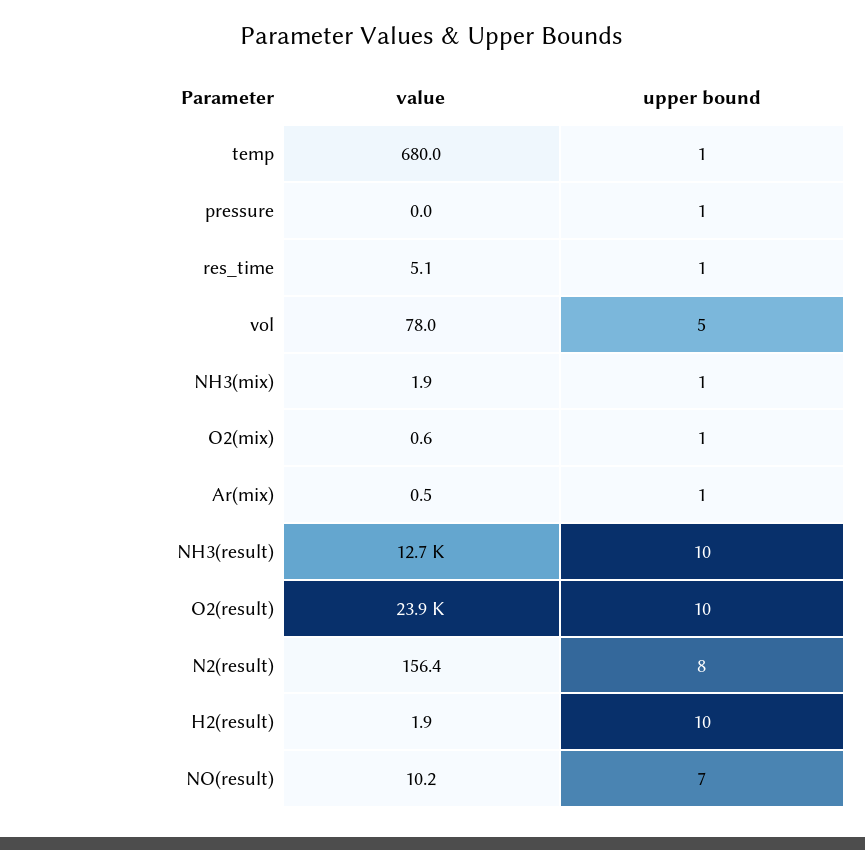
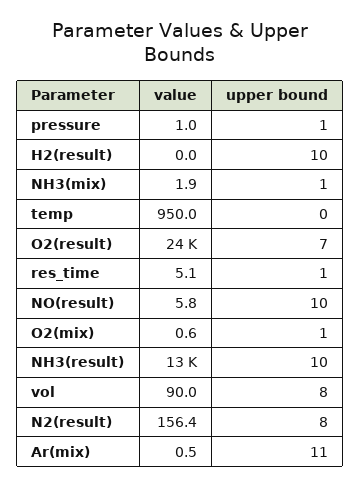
value, temp: 680 -> 950
upper bound, temp: 1 -> 0
value, pressure: 0 -> 1
value, vol: 78 -> 90
upper bound, vol: 5 -> 8
upper bound, Ar(mix): 1 -> 11
upper bound, O2(result): 10 -> 7
value, H2(result): 1.9 -> 0
value, NO(result): 10.2 -> 5.8
upper bound, NO(result): 7 -> 10

